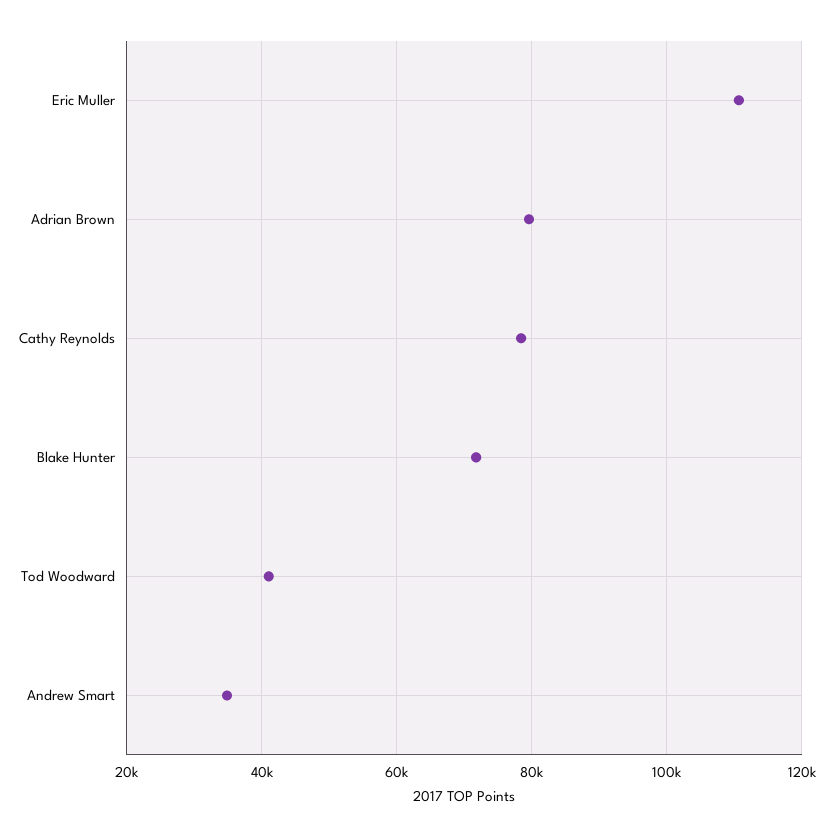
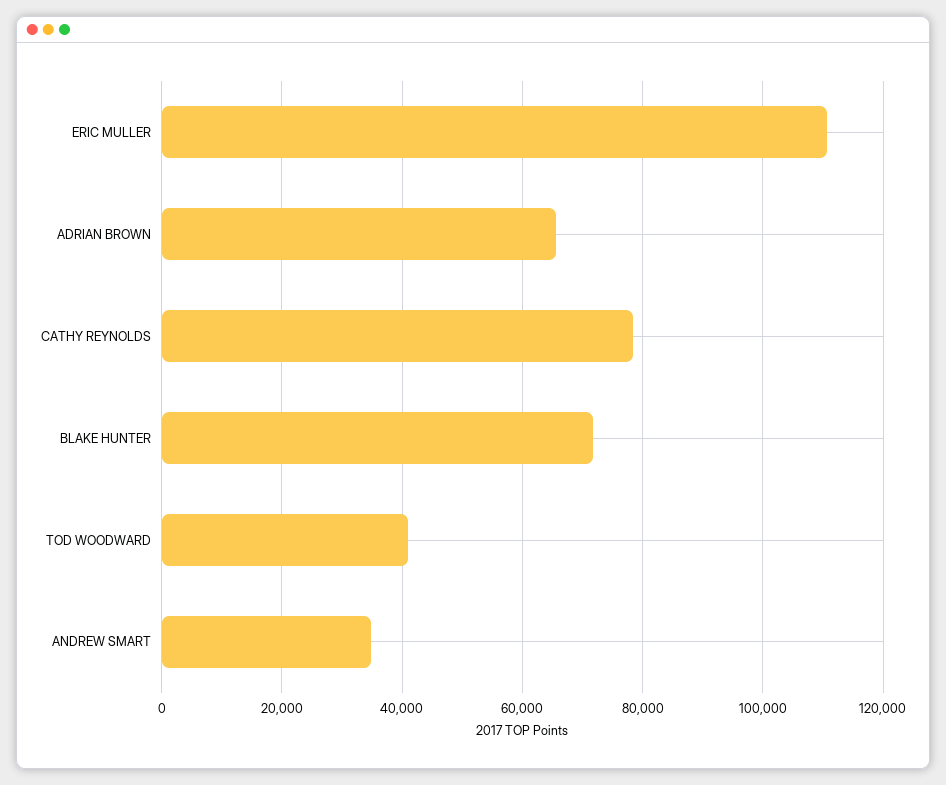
Adrian Brown: 80000 -> 66000

